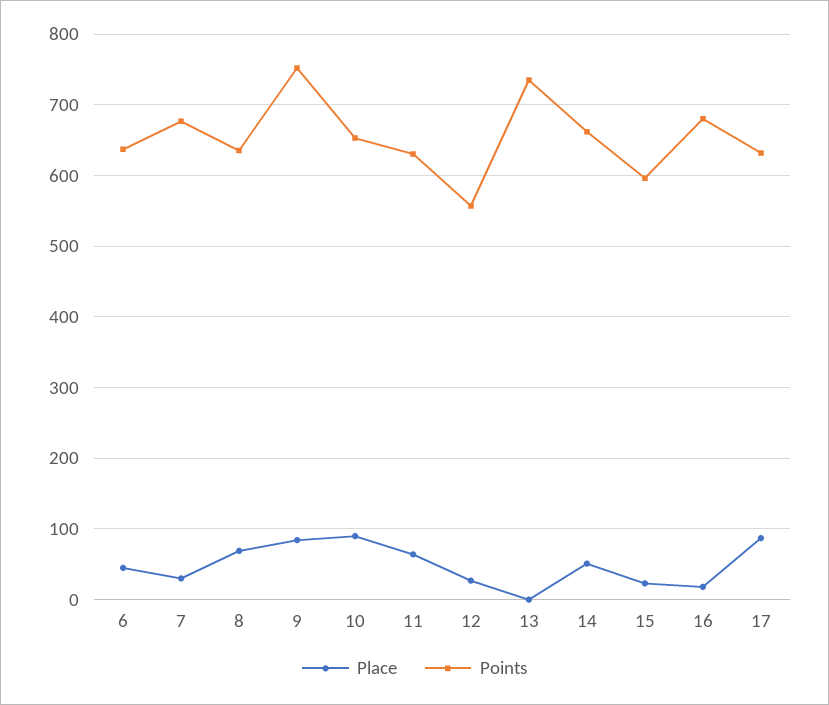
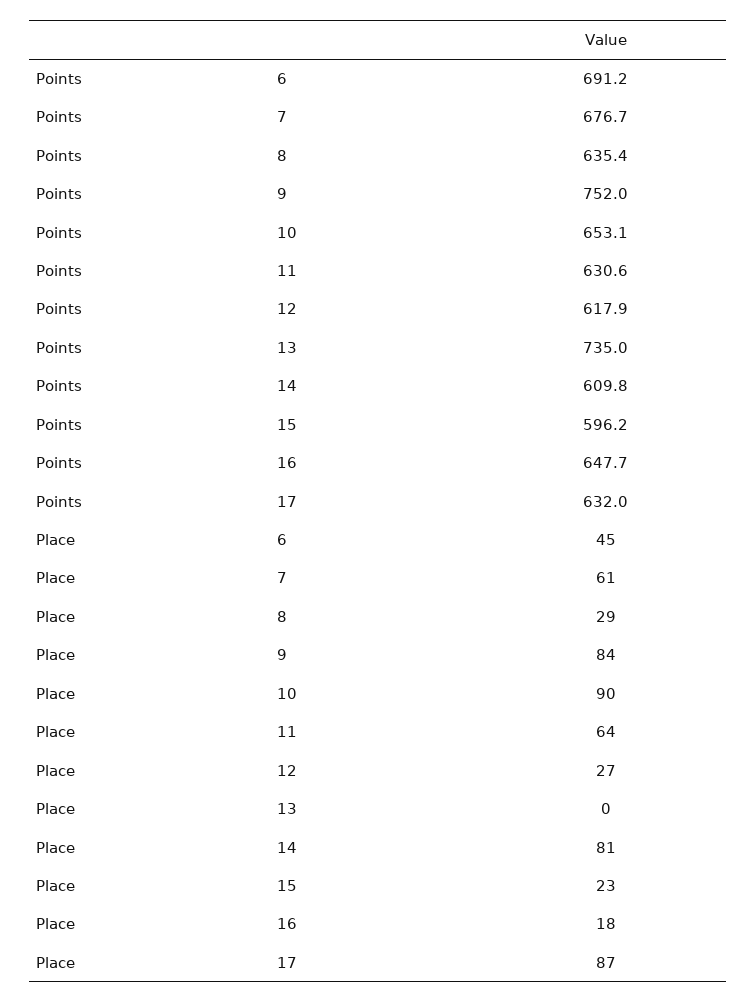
Points, 6: 640 -> 691.2
Place, 7: 30 -> 61
Place, 8: 70 -> 29
Points, 12: 560 -> 617.9
Place, 14: 50 -> 81
Points, 14: 660 -> 609.8
Points, 16: 680 -> 647.7

